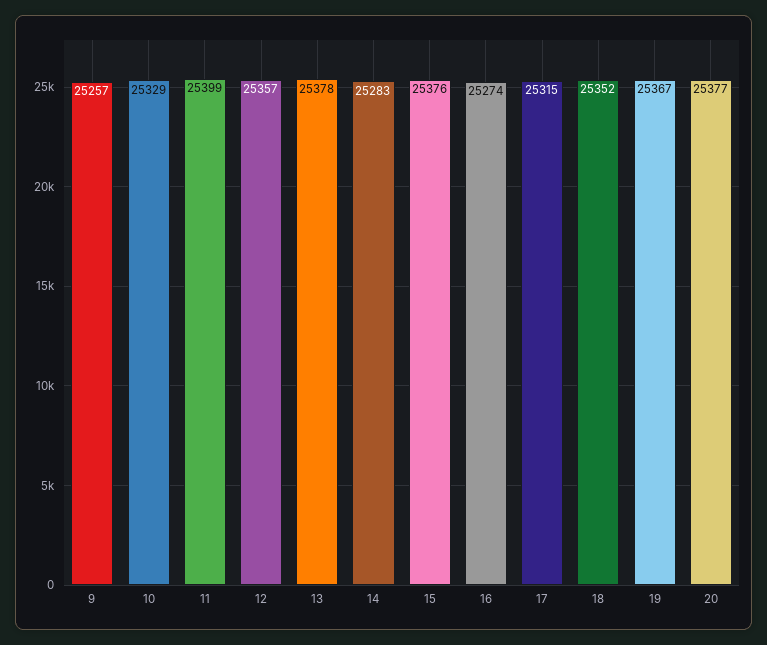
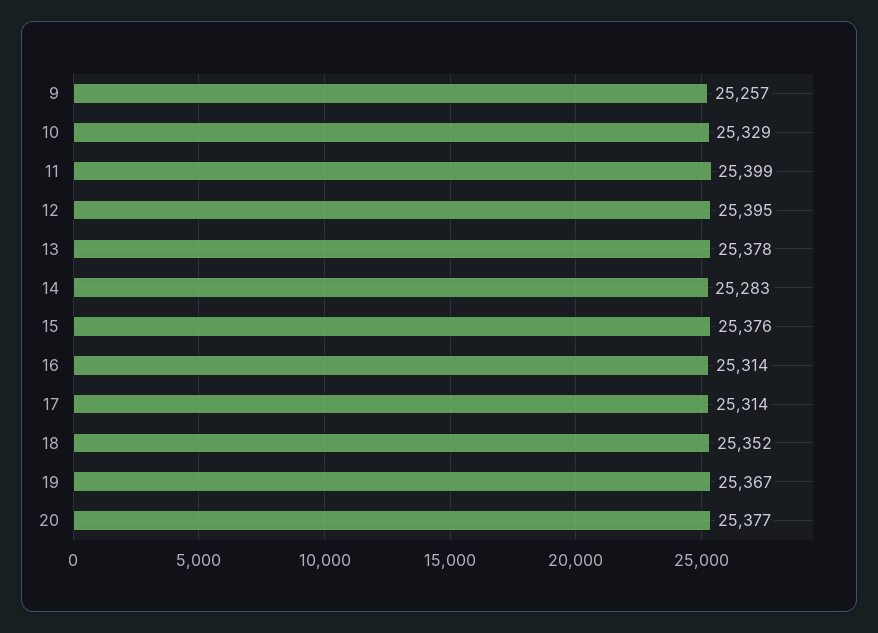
12: 25357 -> 25395
16: 25274 -> 25314
17: 25315 -> 25314

